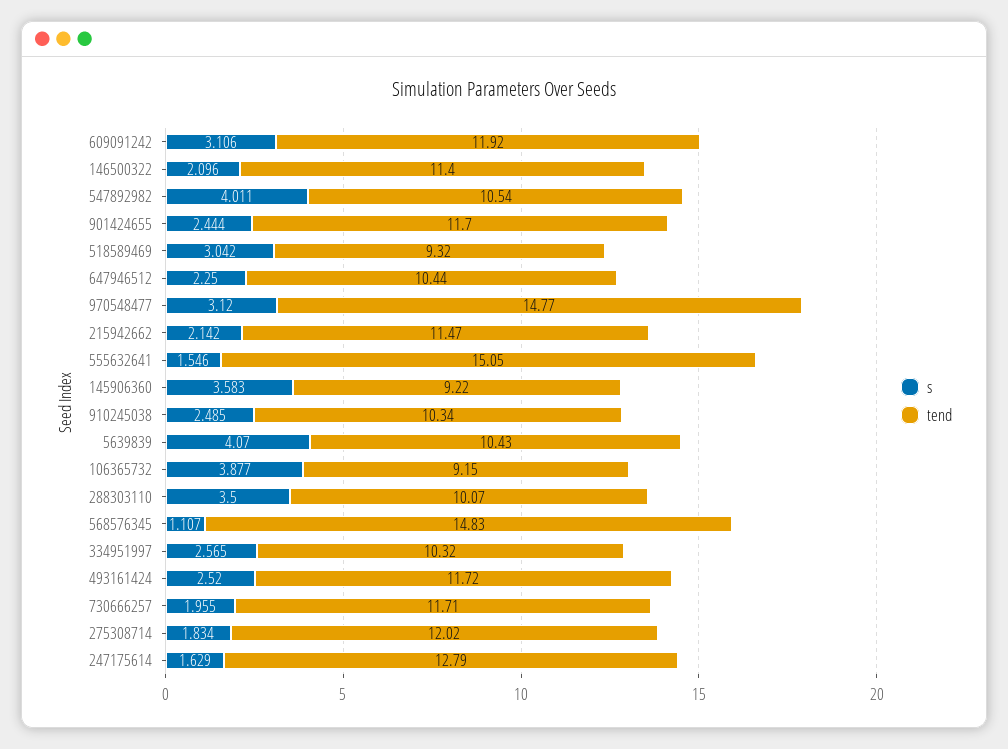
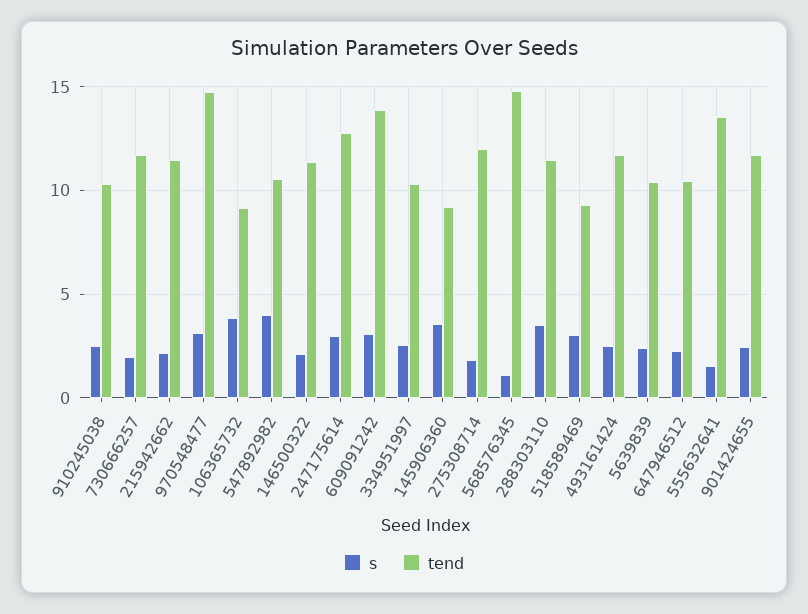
tend, 609091242: 11.92 -> 14
tend, 555632641: 15.05 -> 13.5
s, 5639839: 4.07 -> 2.5
tend, 288303110: 10.07 -> 11.5
s, 247175614: 1.629 -> 3

